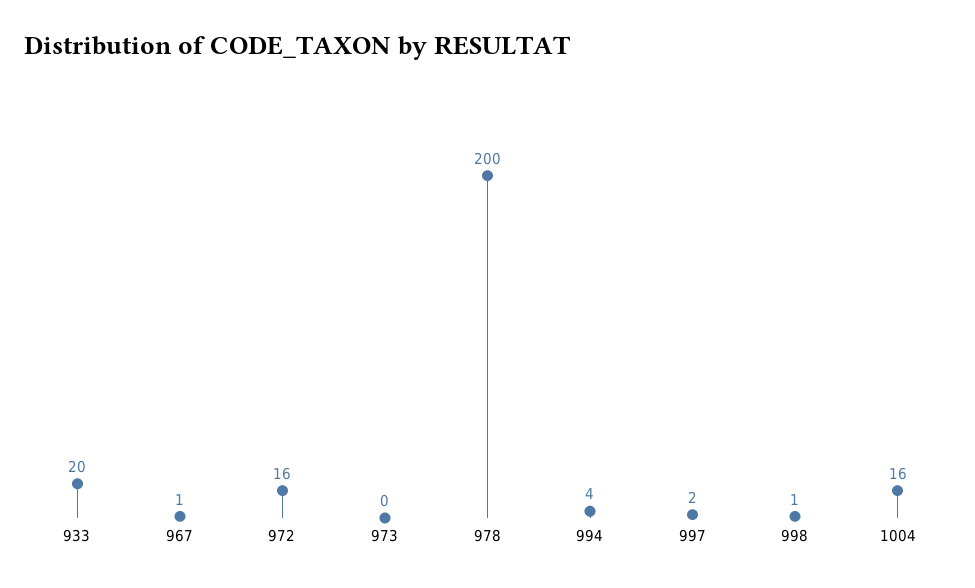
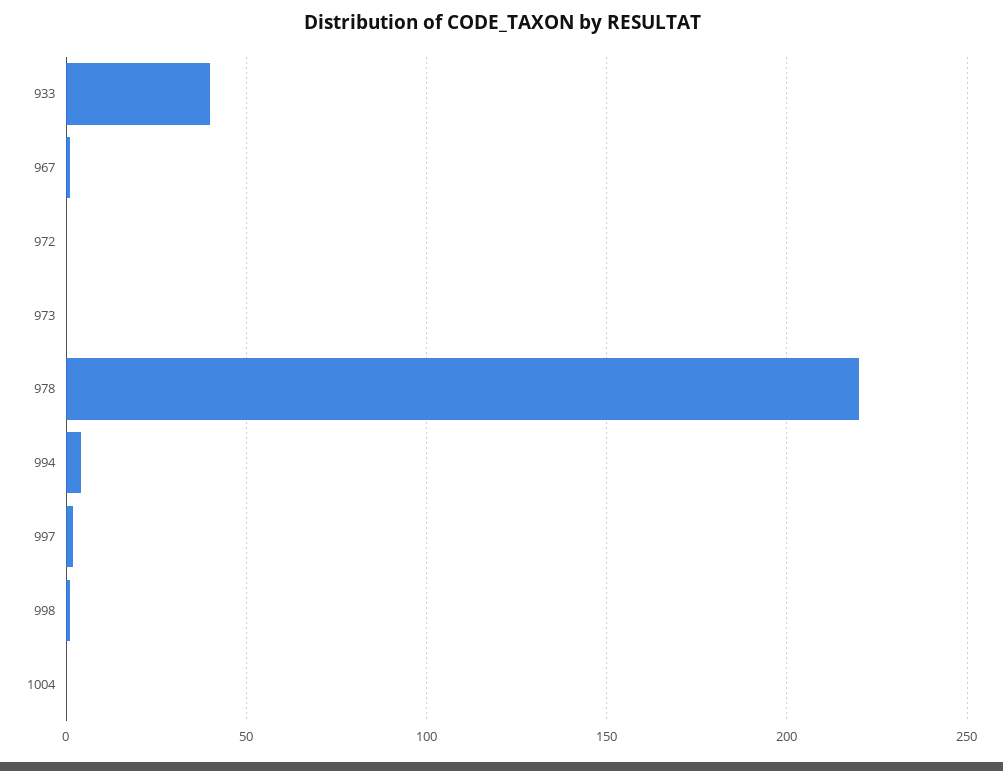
933: 20 -> 40
972: 16 -> 0
978: 200 -> 220
1004: 16 -> 0

